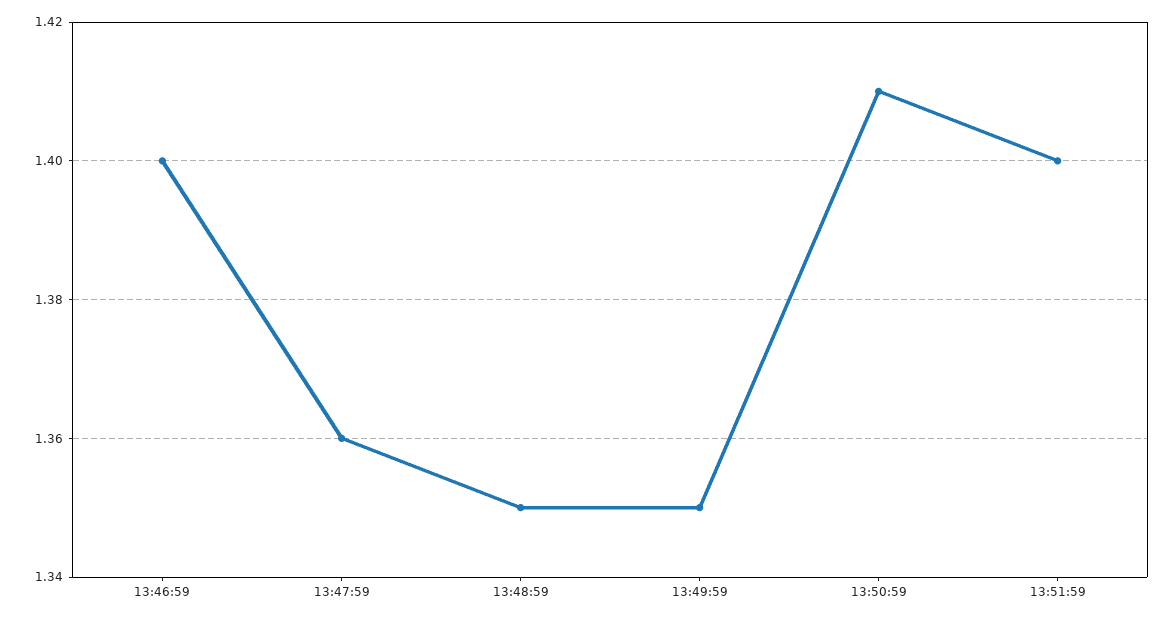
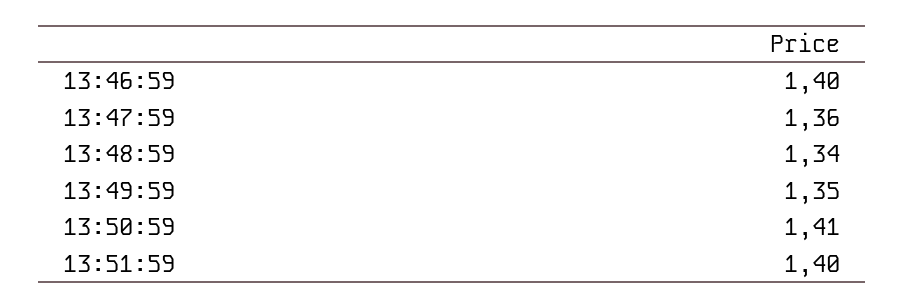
13:48:59: 1.35 -> 1.34

